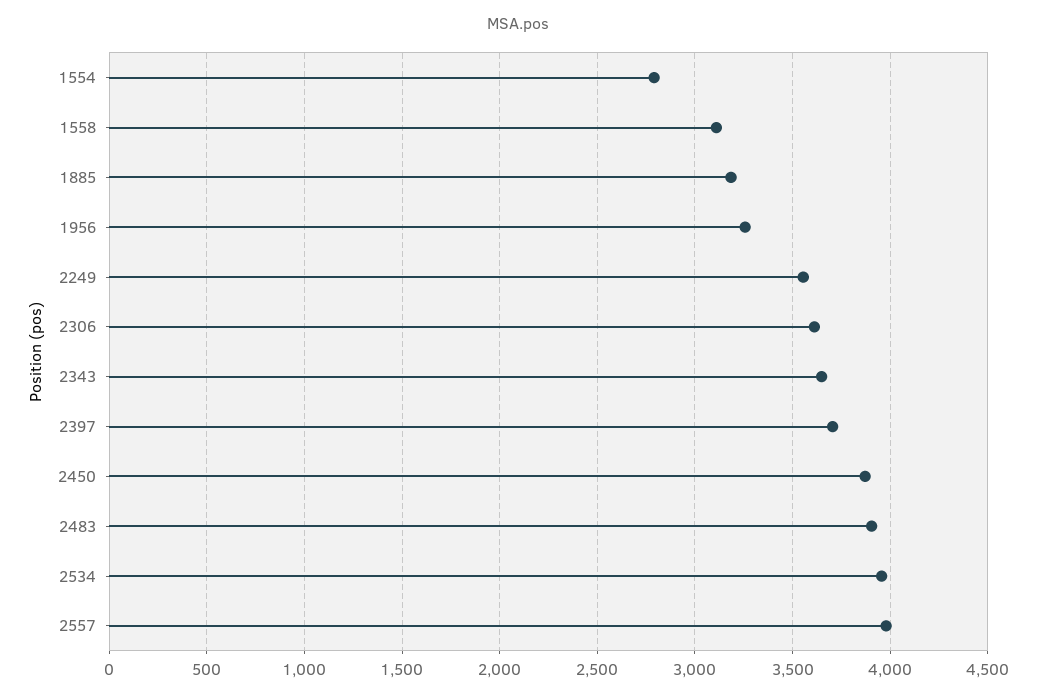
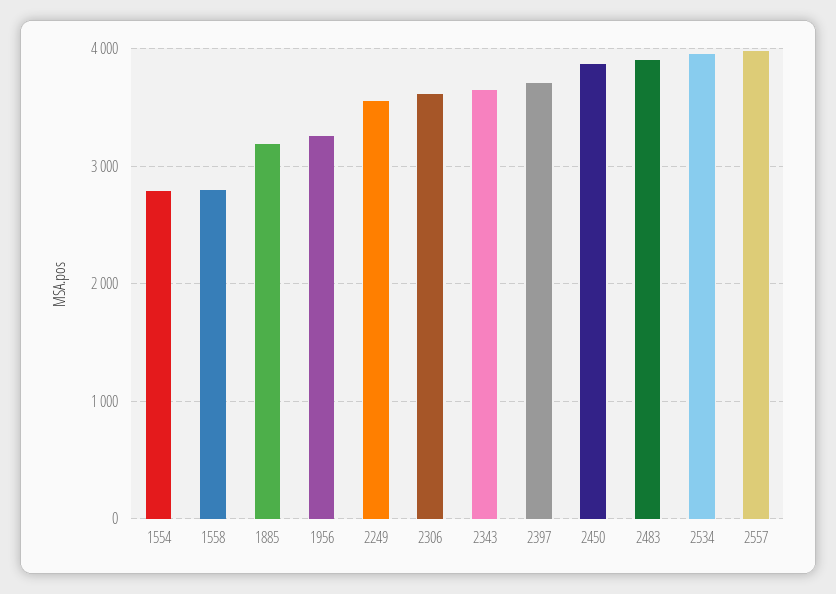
1558: 3100 -> 2800

